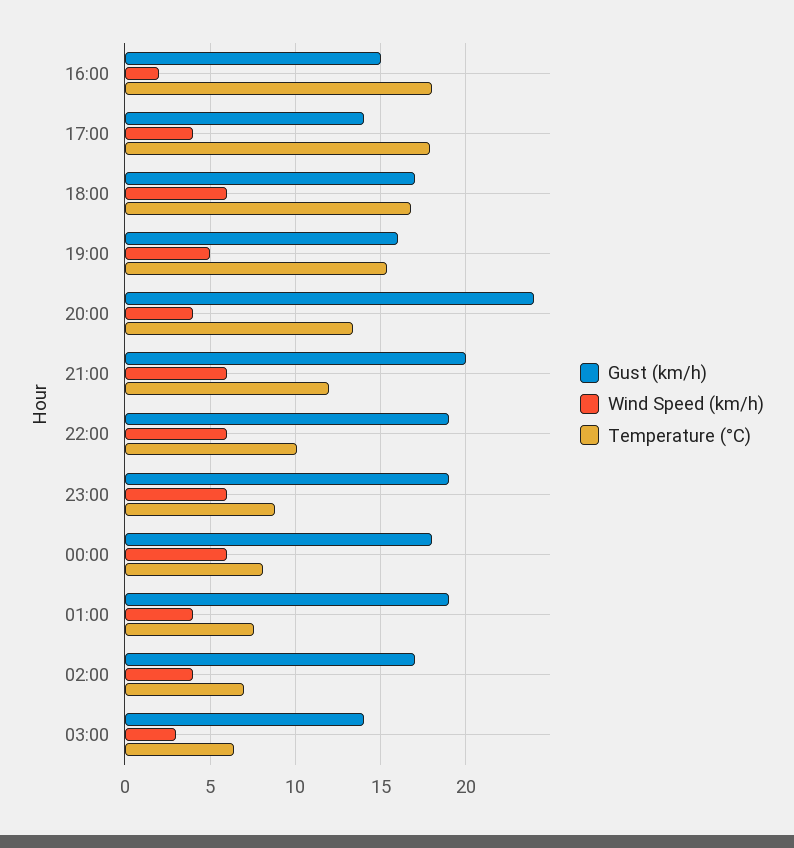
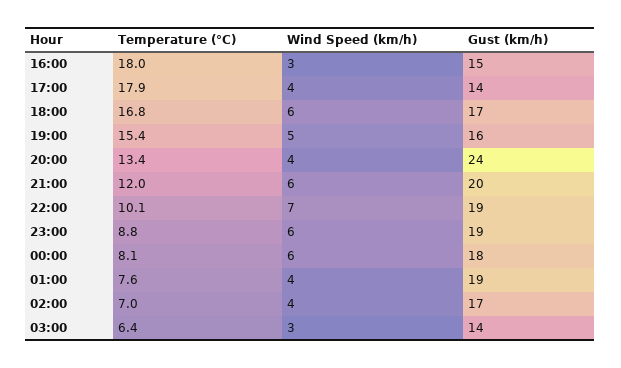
Wind Speed (km/h), 16:00: 2 -> 3
Wind Speed (km/h), 22:00: 6 -> 7

